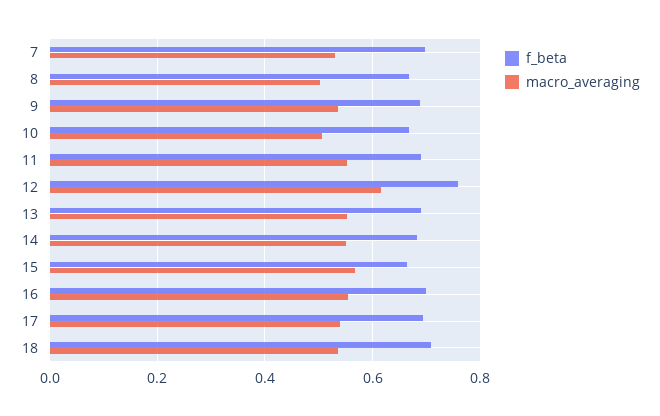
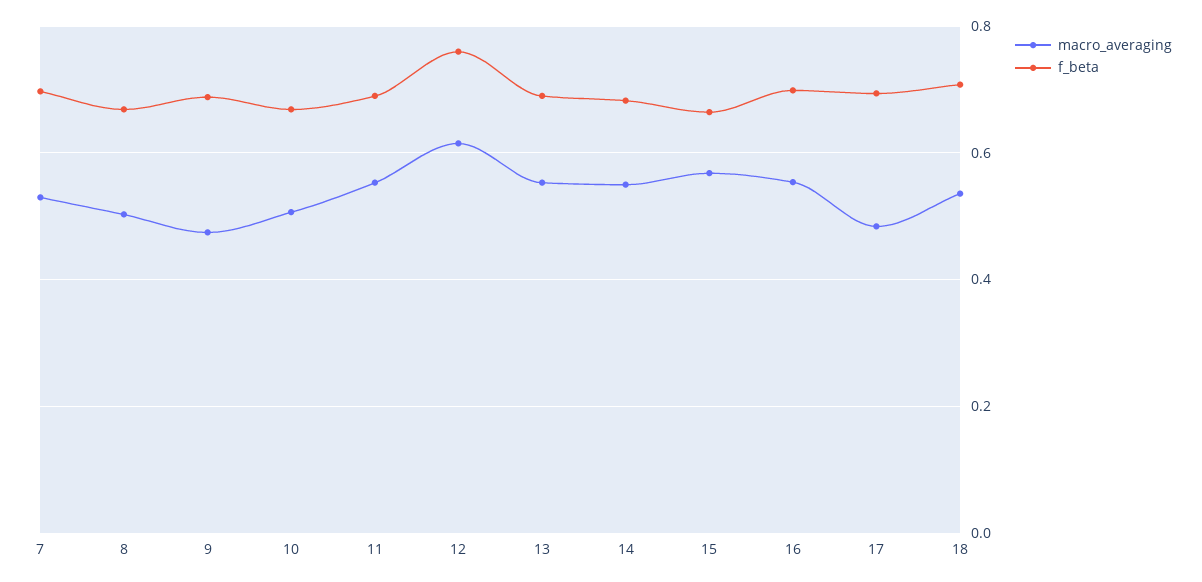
macro_averaging, 9: 0.54 -> 0.48
macro_averaging, 17: 0.54 -> 0.48

